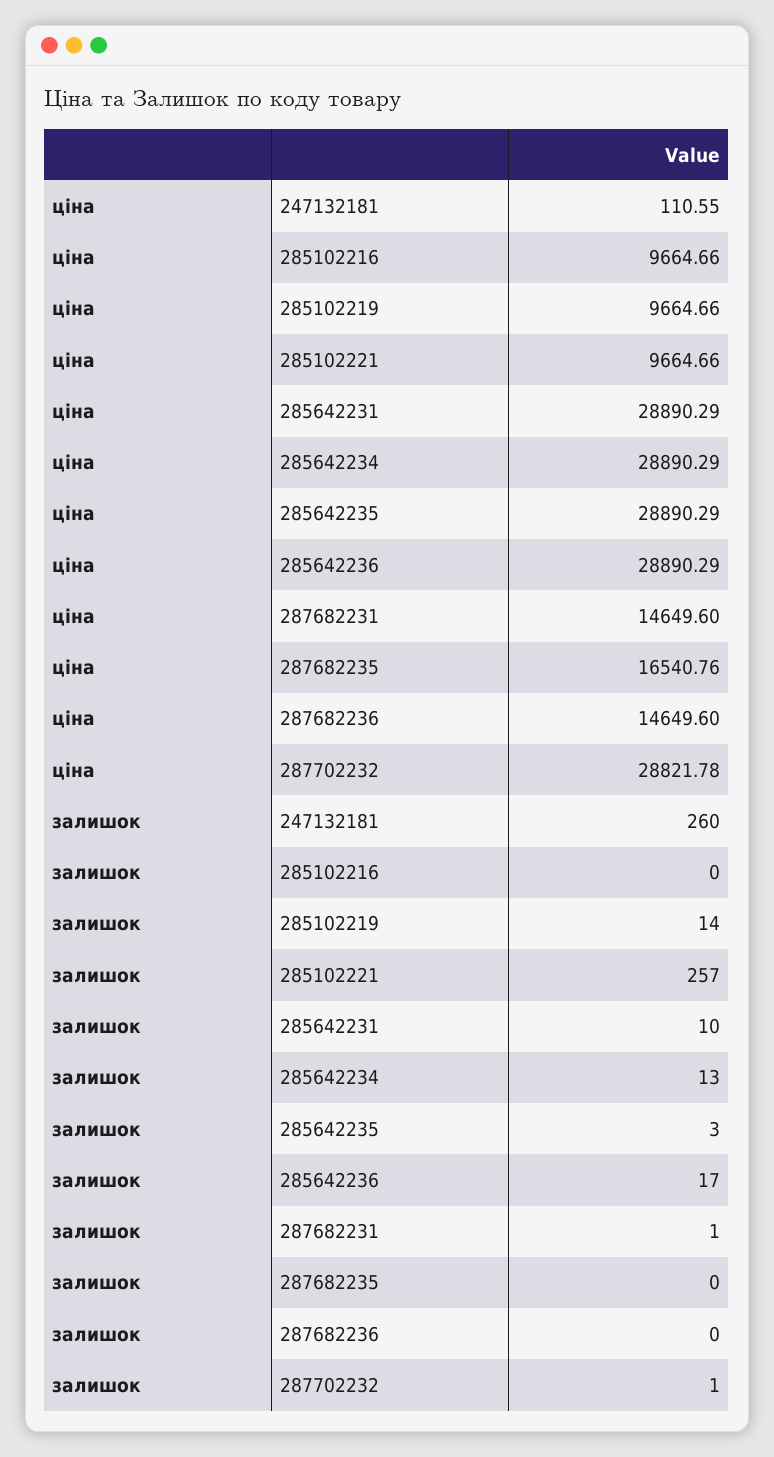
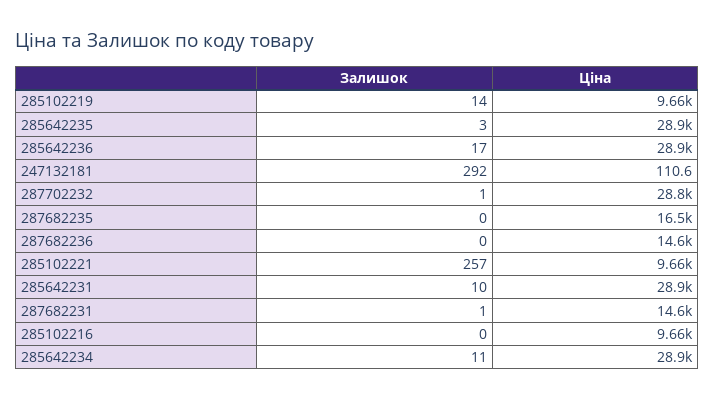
залишок, 247132181: 260 -> 292
залишок, 285642234: 13 -> 11

